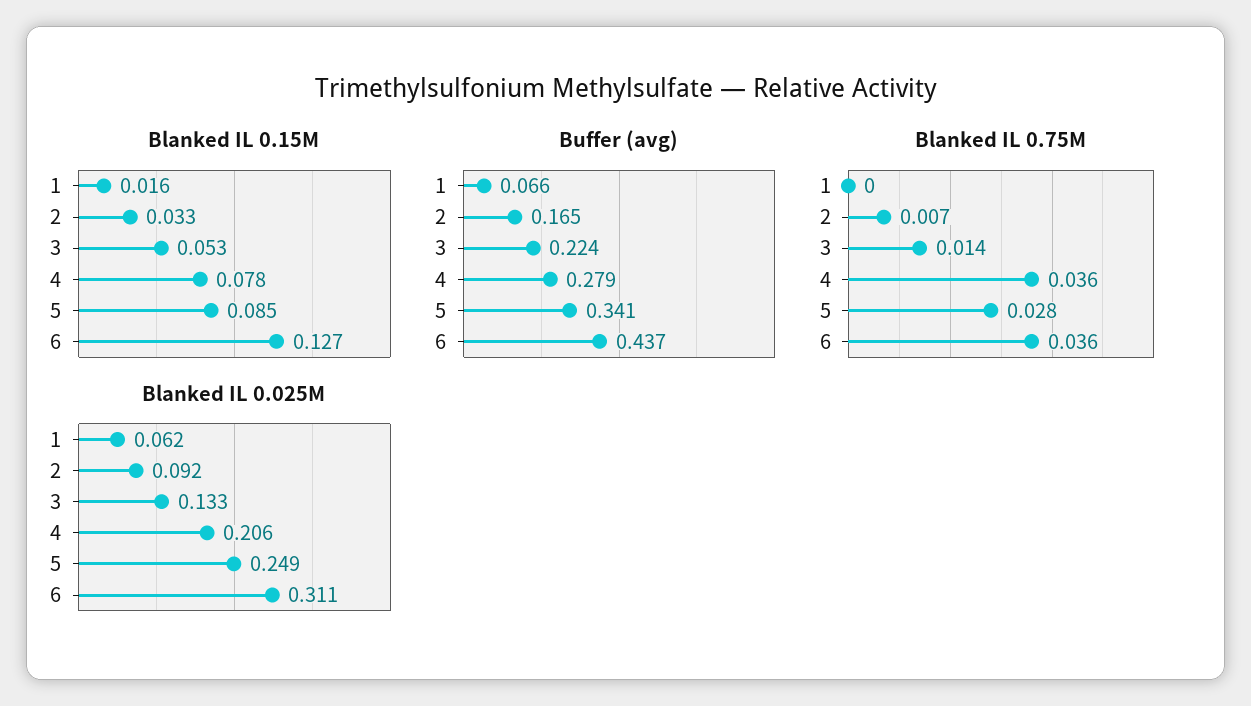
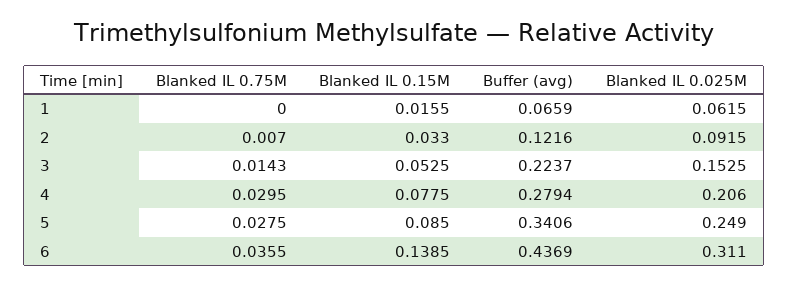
Blanked IL 0.15M, 6: 0.127 -> 0.1385
Buffer (avg), 2: 0.165 -> 0.1216
Blanked IL 0.75M, 4: 0.036 -> 0.0295
Blanked IL 0.025M, 3: 0.133 -> 0.1525

